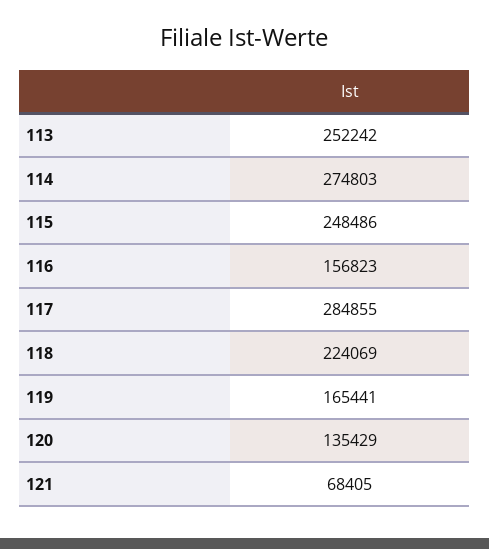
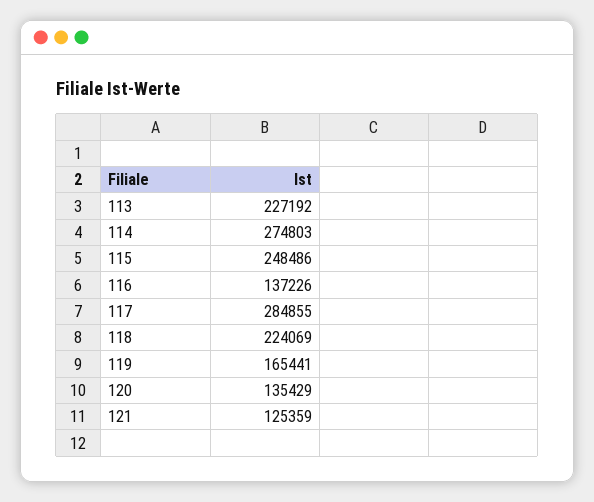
113: 252242 -> 227192
116: 156823 -> 137226
121: 68405 -> 125359

